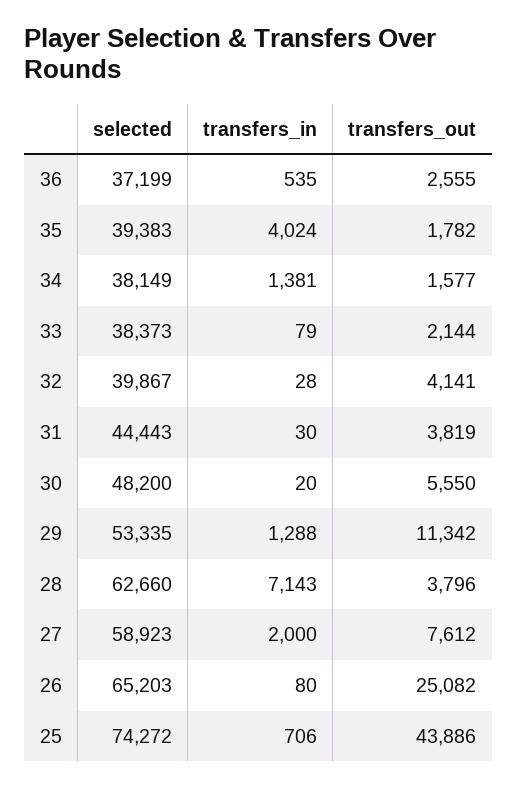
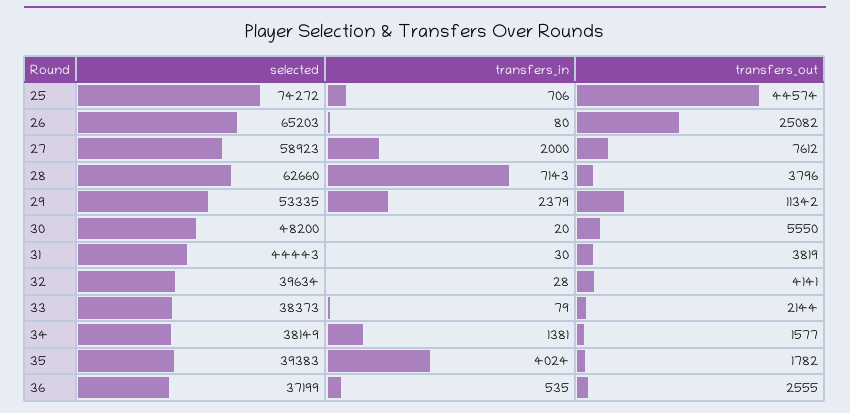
selected, 32: 39867 -> 39634
transfers_in, 29: 1288 -> 2379
transfers_out, 25: 43886 -> 44574

